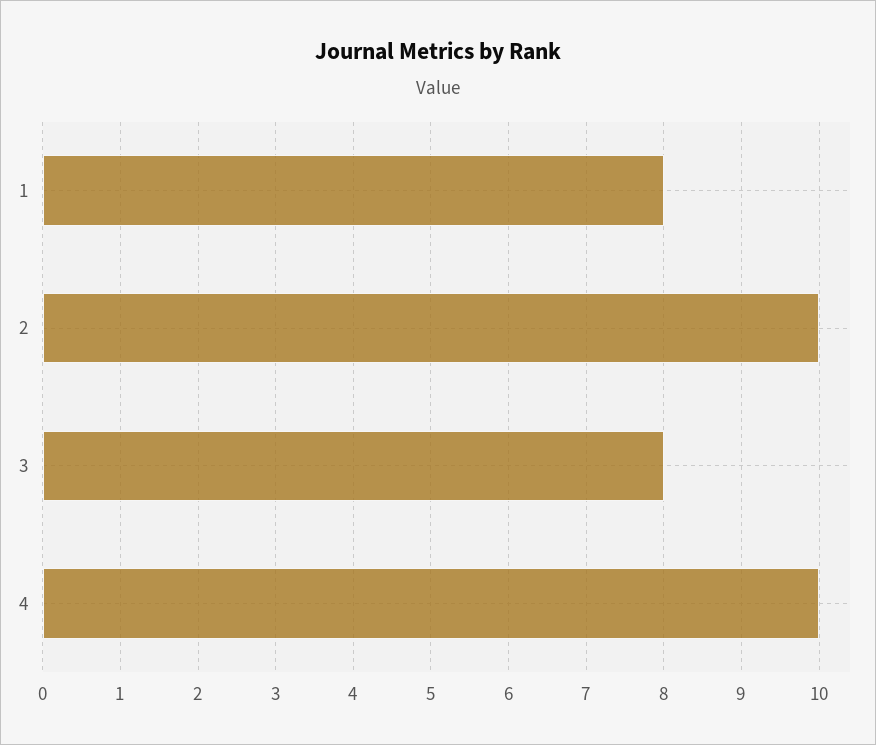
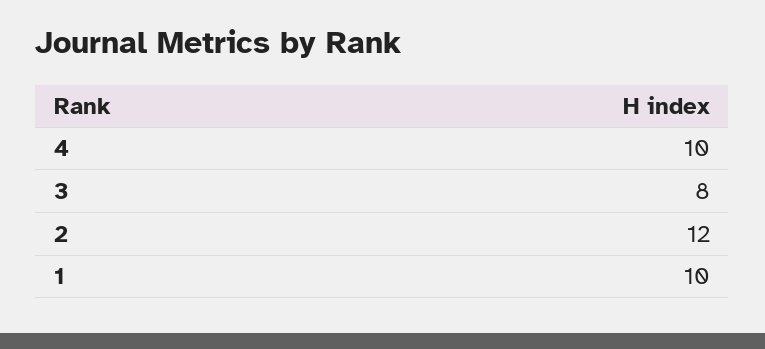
1: 8 -> 10
2: 10 -> 12

